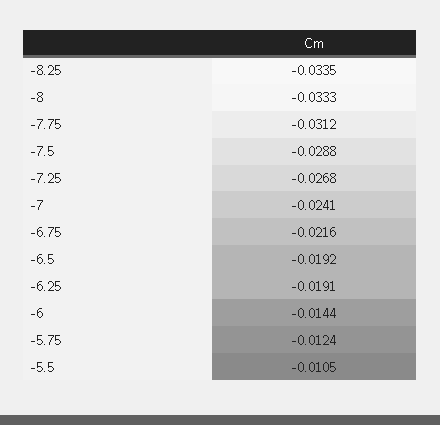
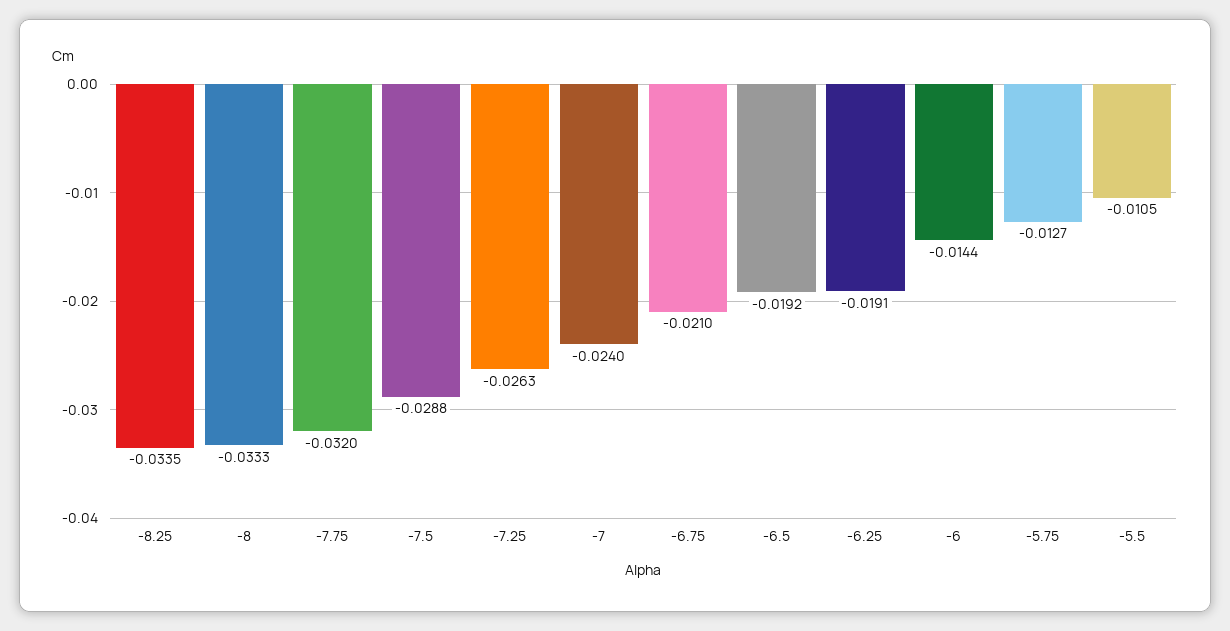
-7.75: -0.0312 -> -0.032
-7.25: -0.0268 -> -0.0263
-7: -0.0241 -> -0.024
-6.75: -0.0216 -> -0.021
-5.75: -0.0124 -> -0.0127

